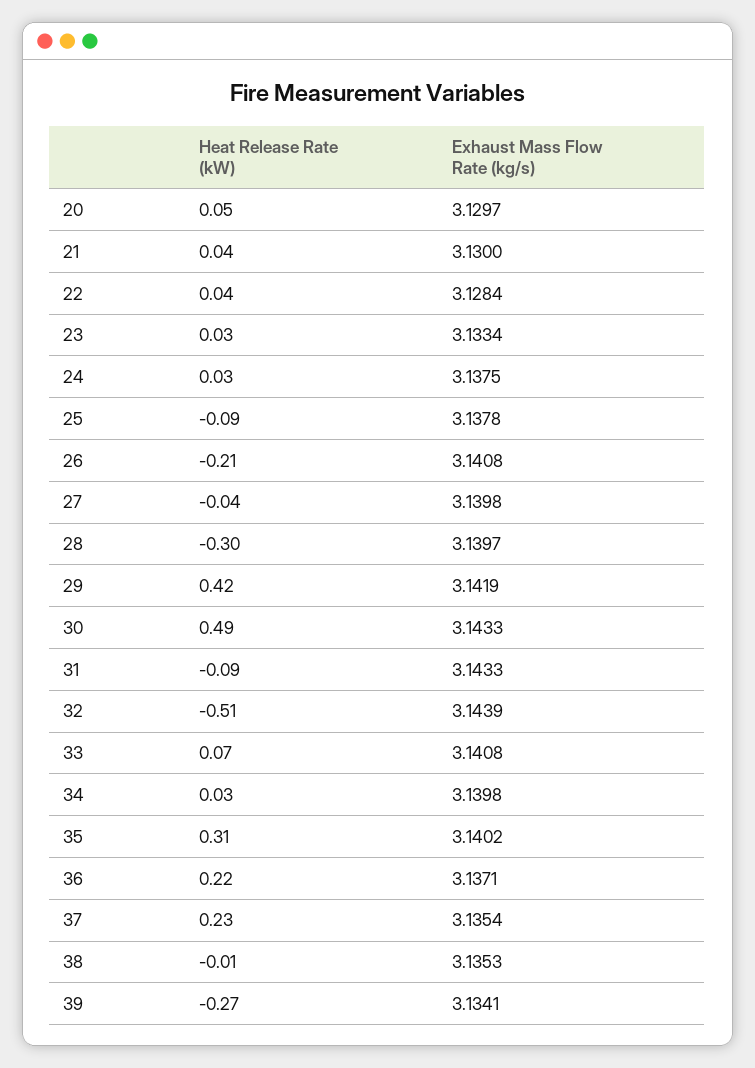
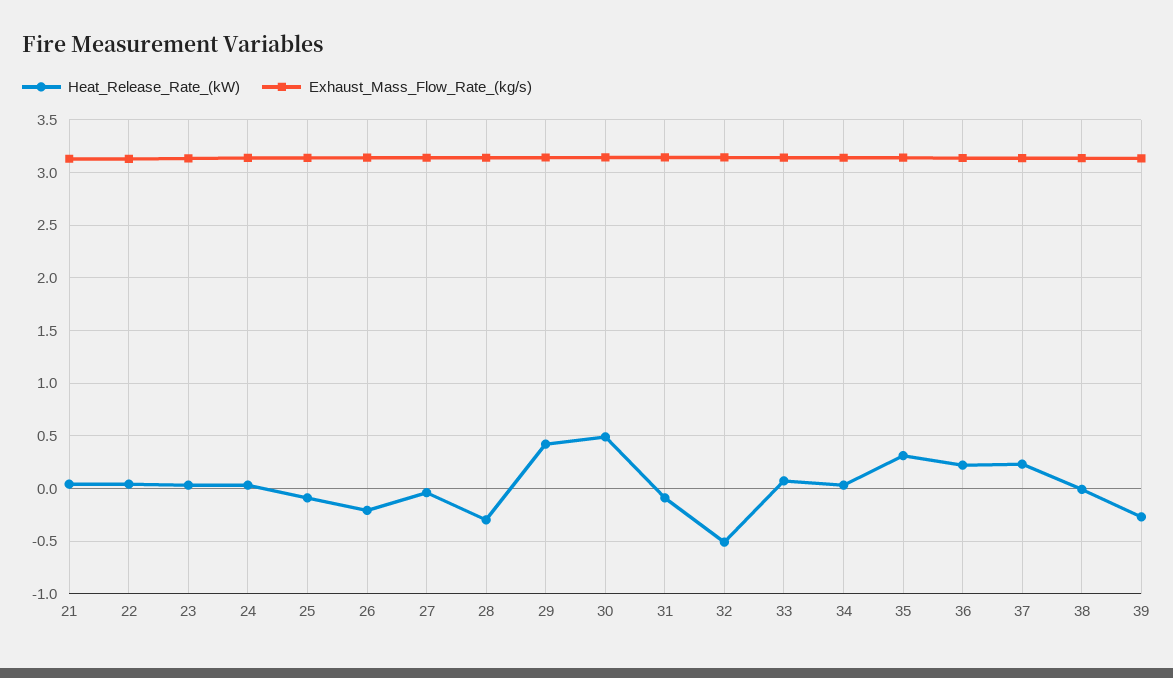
Heat Release Rate (kW), 20: 0.05 -> none
Exhaust Mass Flow Rate (kg/s), 20: 3.1297 -> none

